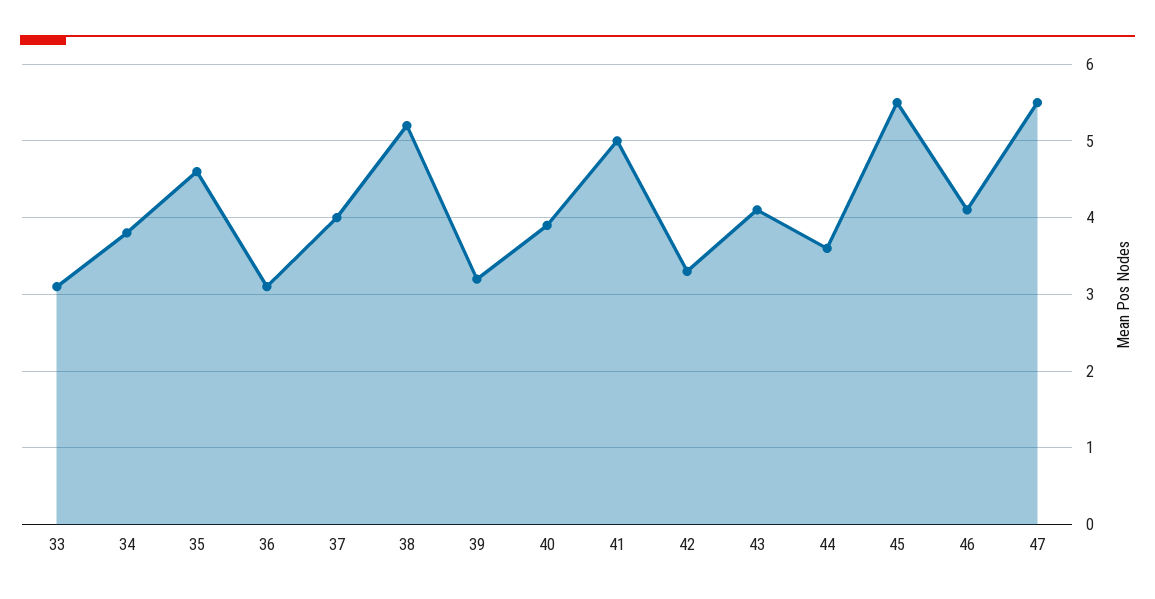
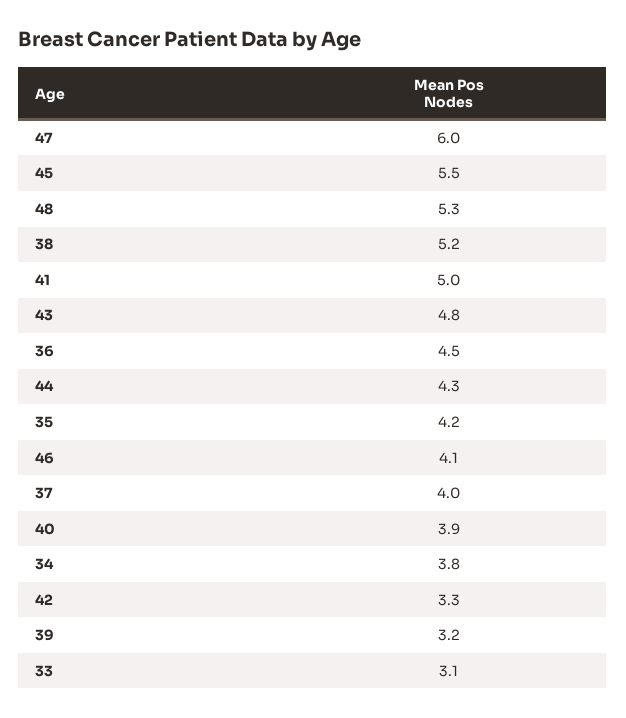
35: 4.6 -> 4.2
36: 3.1 -> 4.5
43: 4.1 -> 4.8
44: 3.6 -> 4.3
47: 5.5 -> 6
48: none -> 5.3

